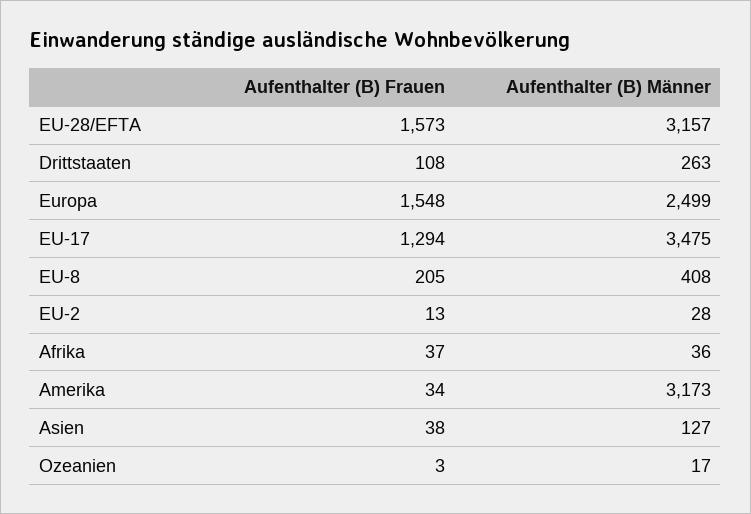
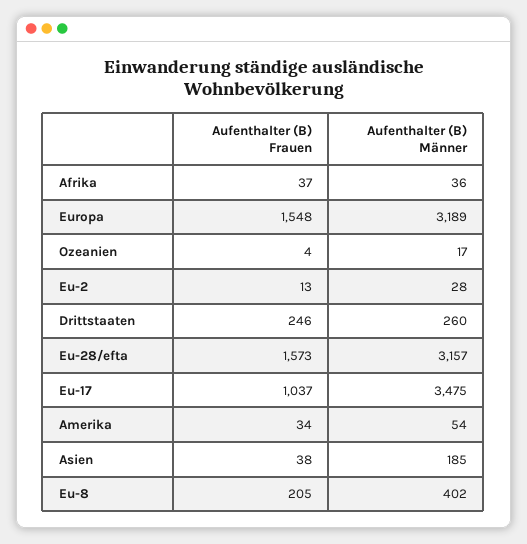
Aufenthalter (B) Frauen, Drittstaaten: 108 -> 246
Aufenthalter (B) Männer, Drittstaaten: 263 -> 260
Aufenthalter (B) Männer, Europa: 2499 -> 3189
Aufenthalter (B) Frauen, EU-17: 1294 -> 1037
Aufenthalter (B) Männer, EU-8: 408 -> 402
Aufenthalter (B) Männer, Amerika: 3173 -> 54
Aufenthalter (B) Männer, Asien: 127 -> 185
Aufenthalter (B) Frauen, Ozeanien: 3 -> 4

